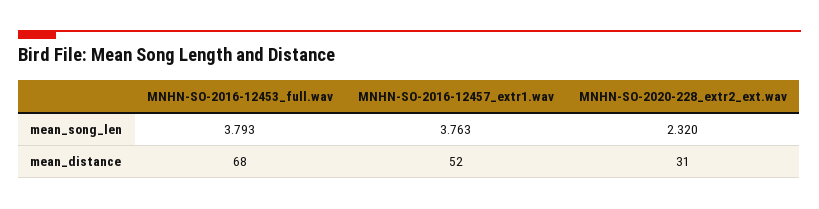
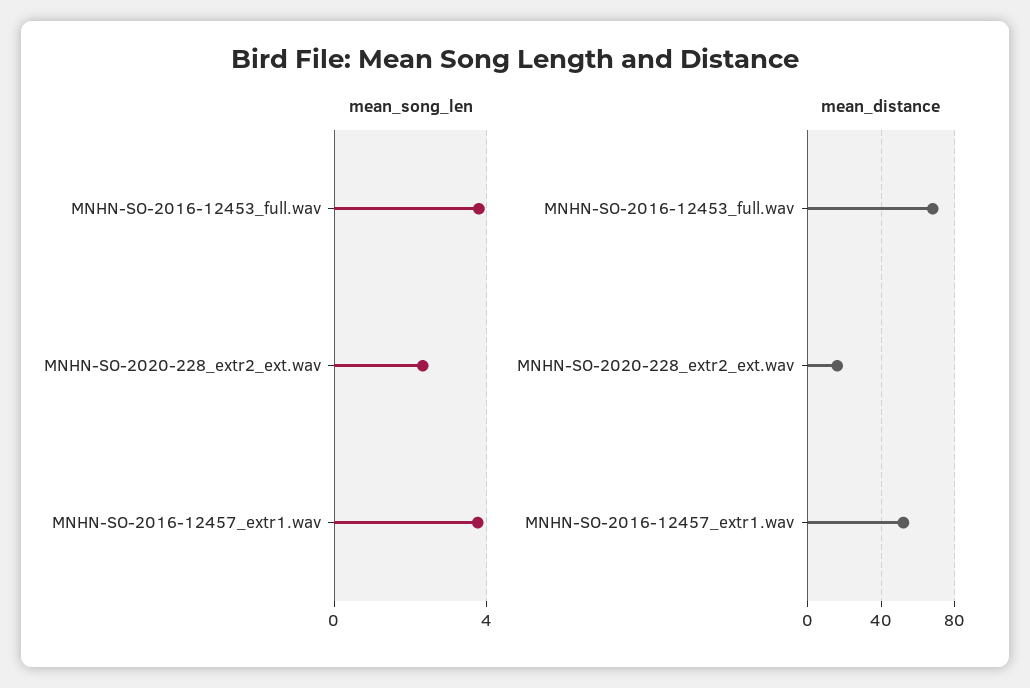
mean_distance, MNHN-SO-2020-228_extr2_ext.wav: 31 -> 15

